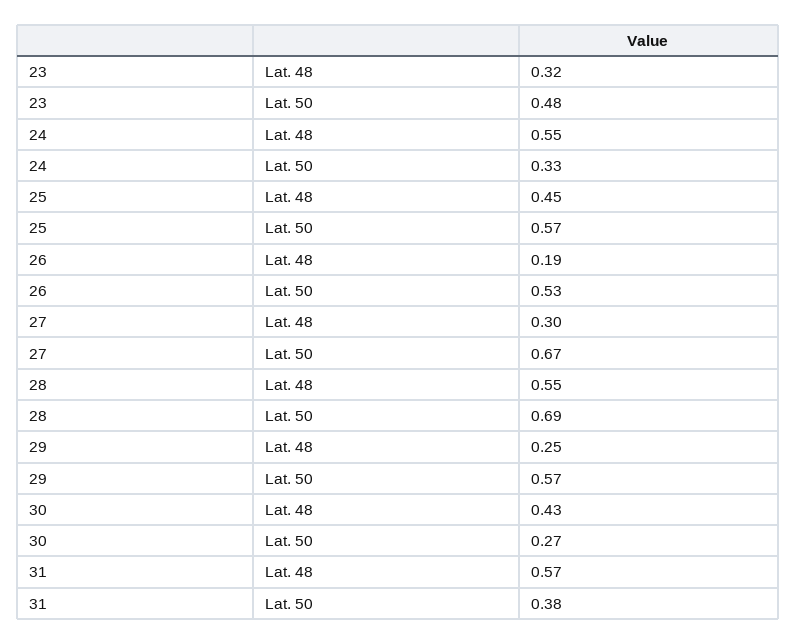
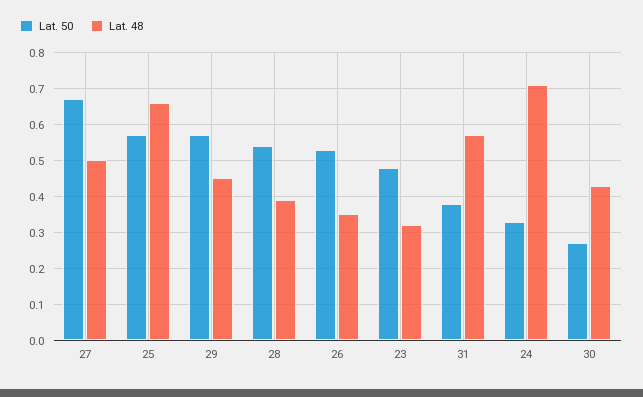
Lat. 48, 24: 0.55 -> 0.7
Lat. 48, 25: 0.45 -> 0.65
Lat. 48, 26: 0.19 -> 0.35
Lat. 48, 27: 0.3 -> 0.5
Lat. 48, 28: 0.55 -> 0.4
Lat. 50, 28: 0.69 -> 0.55
Lat. 48, 29: 0.25 -> 0.45

